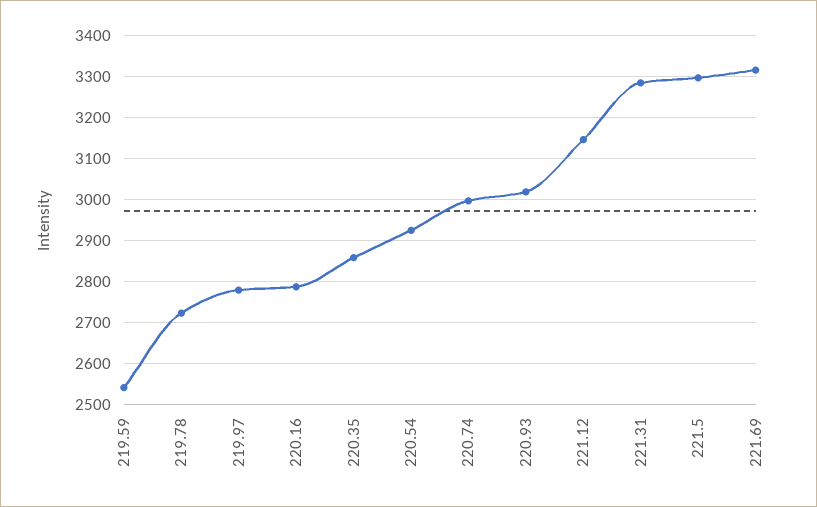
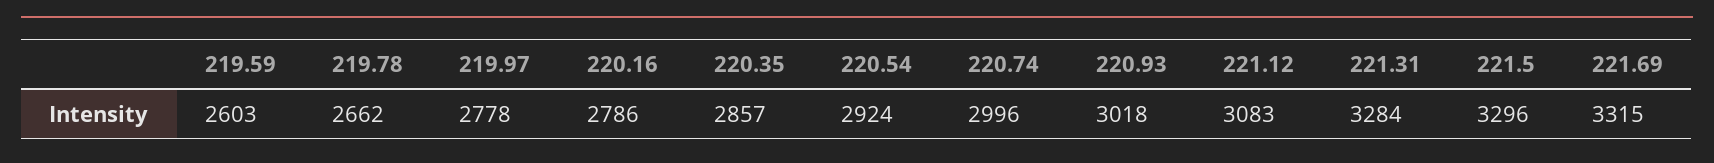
219.59: 2540 -> 2603
219.78: 2720 -> 2662
221.12: 3140 -> 3083

